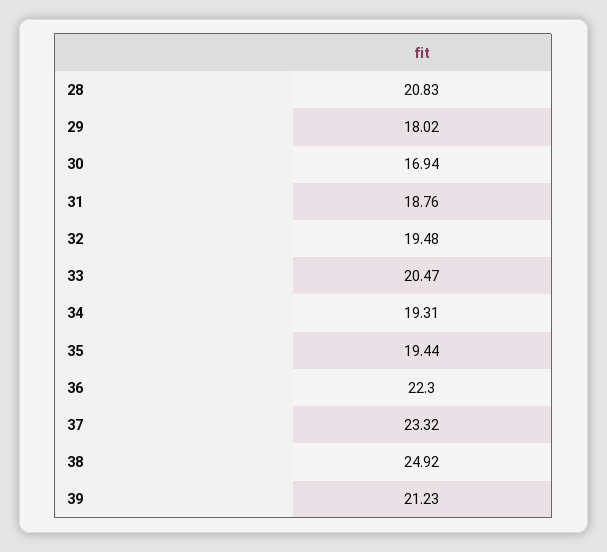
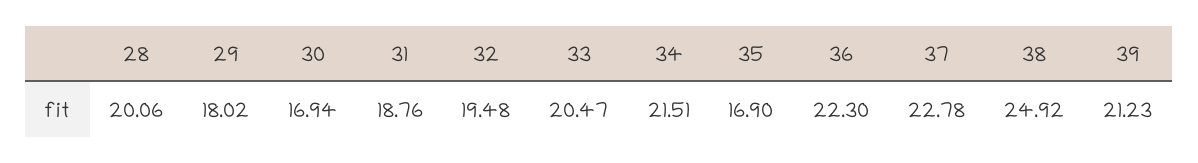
28: 20.83 -> 20.06
34: 19.31 -> 21.51
35: 19.44 -> 16.9
37: 23.32 -> 22.78

